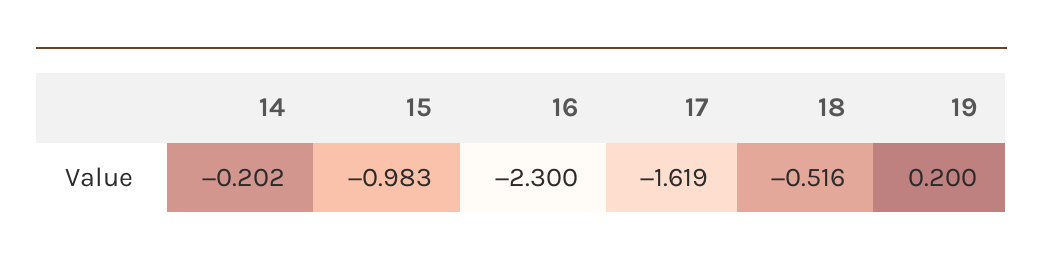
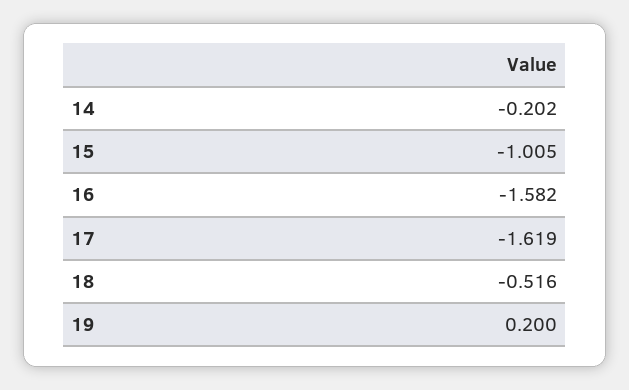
15: -0.983 -> -1.005
16: -2.3 -> -1.582

